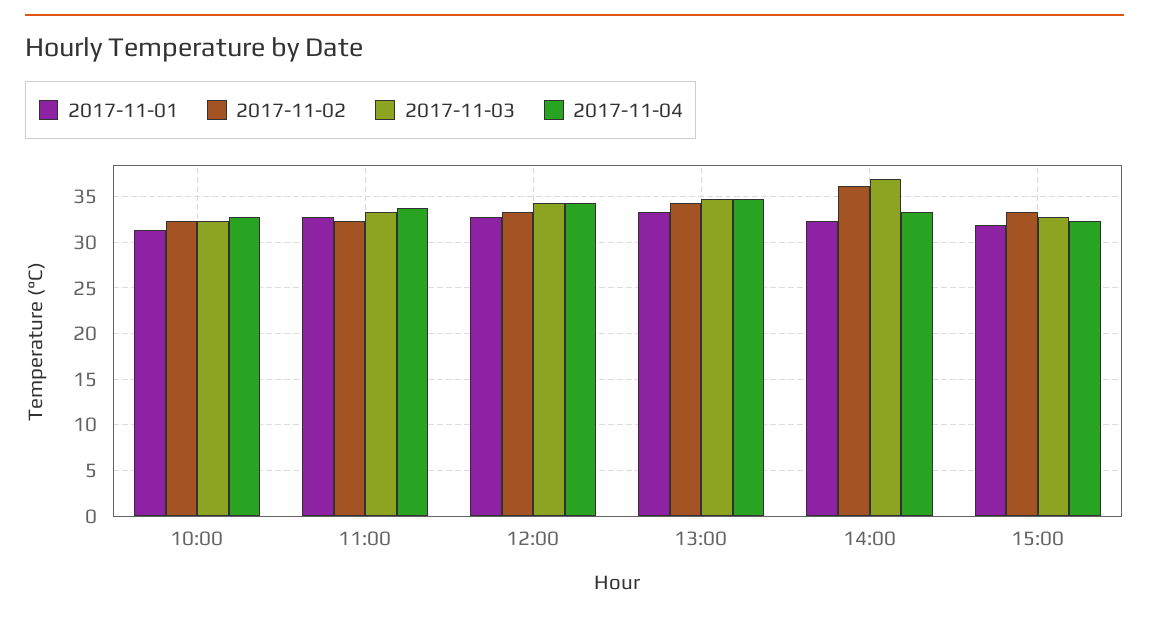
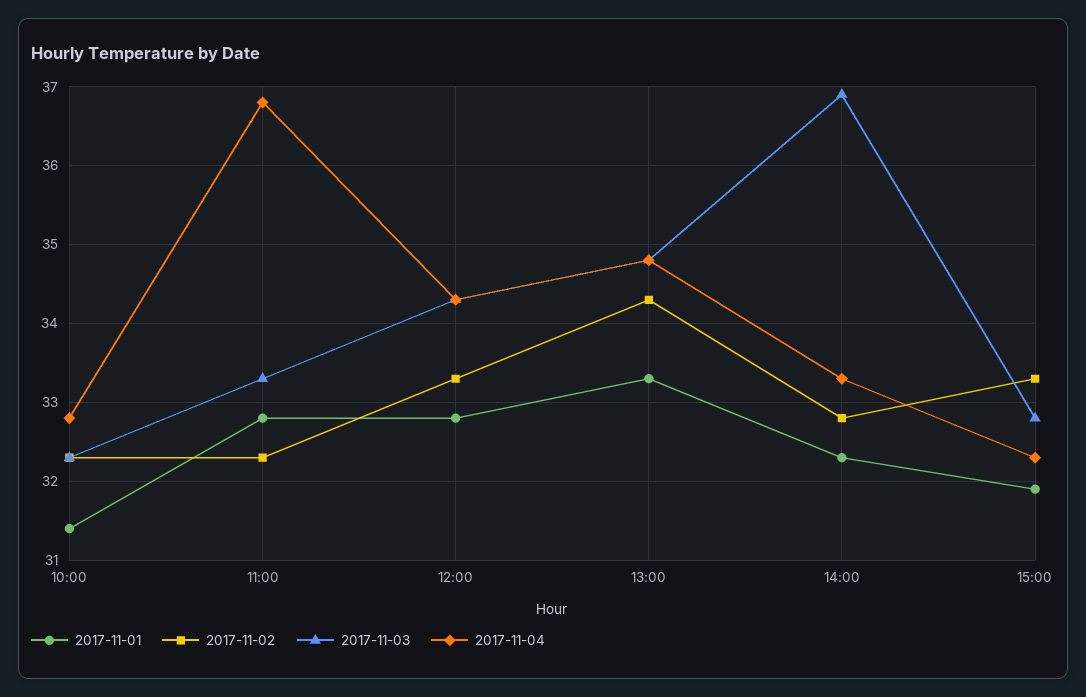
2017-11-04, 11:00: 34 -> 36.8
2017-11-02, 14:00: 36 -> 32.8

